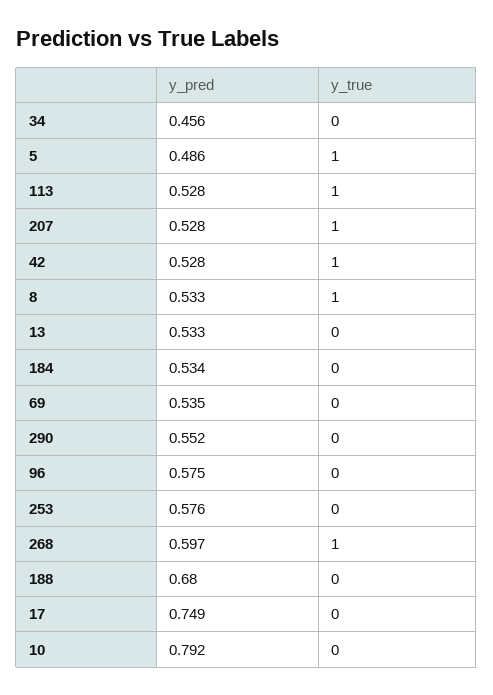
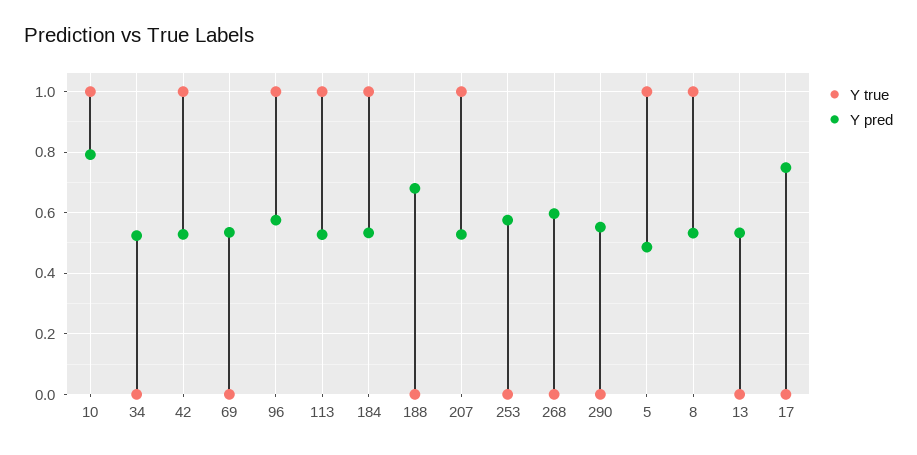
y_pred, 34: 0.456 -> 0.52
y_true, 184: 0 -> 1
y_true, 96: 0 -> 1
y_true, 268: 1 -> 0
y_true, 10: 0 -> 1

